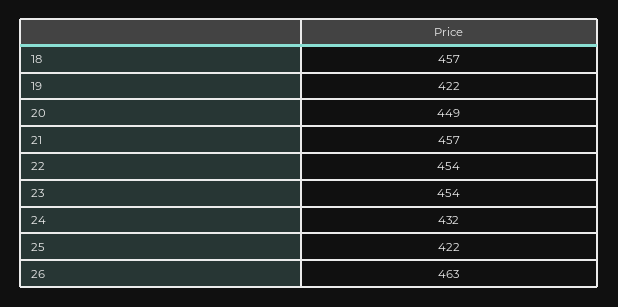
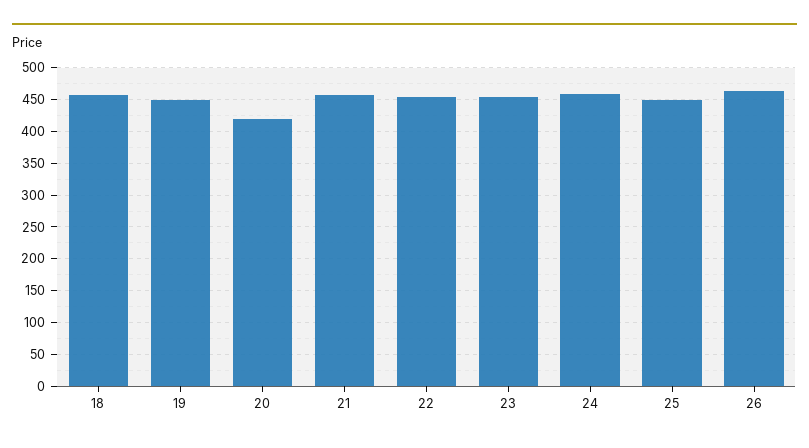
19: 422 -> 450
20: 449 -> 420
24: 432 -> 460
25: 422 -> 450

